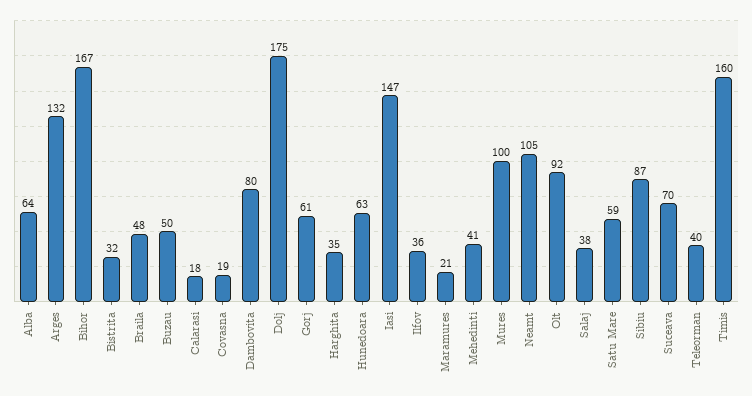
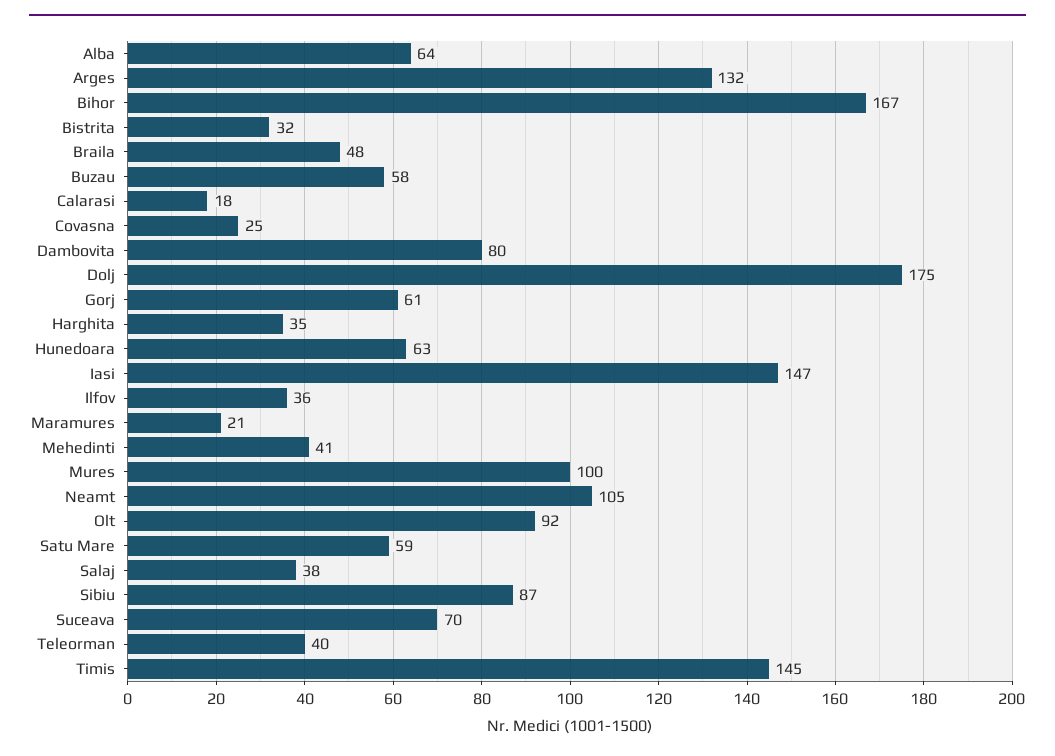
Buzau: 50 -> 58
Covasna: 19 -> 25
Timis: 160 -> 145

